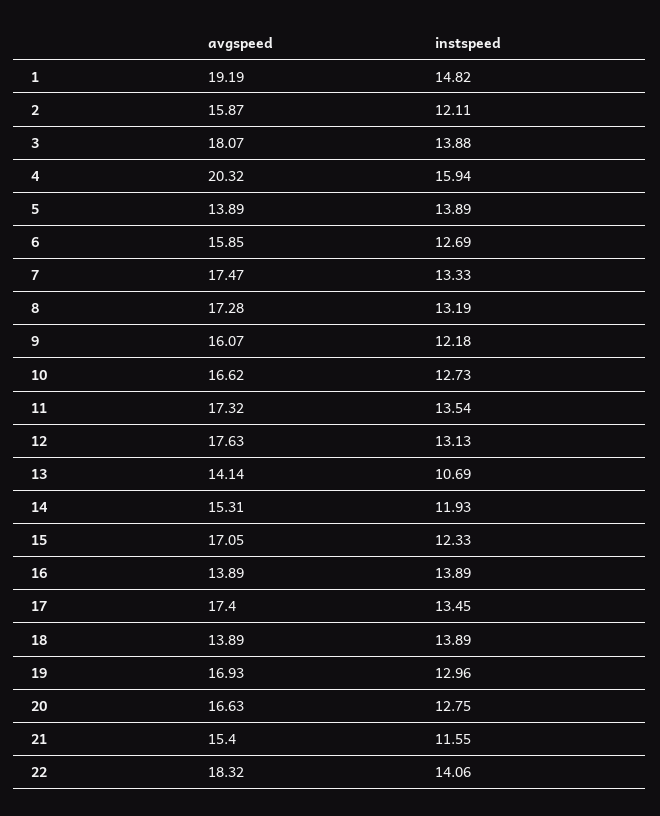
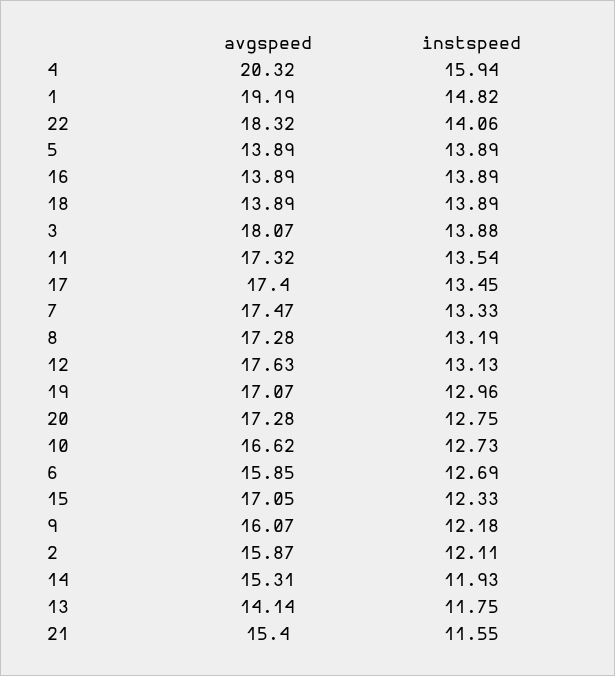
instspeed, 13: 10.69 -> 11.75
avgspeed, 19: 16.93 -> 17.07
avgspeed, 20: 16.63 -> 17.28

